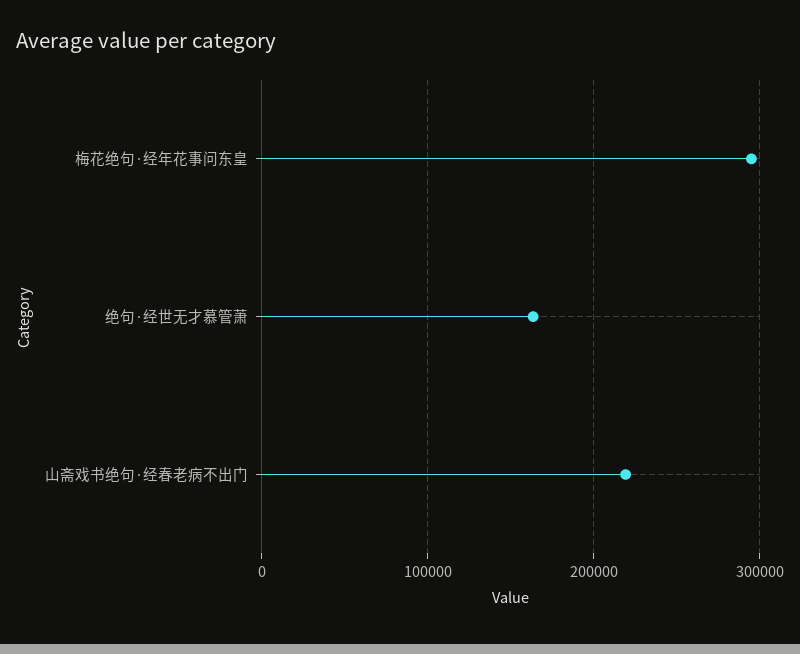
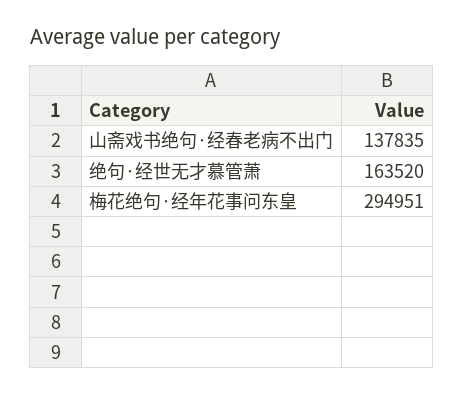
山斋戏书绝句·经春老病不出门: 220000 -> 137835

